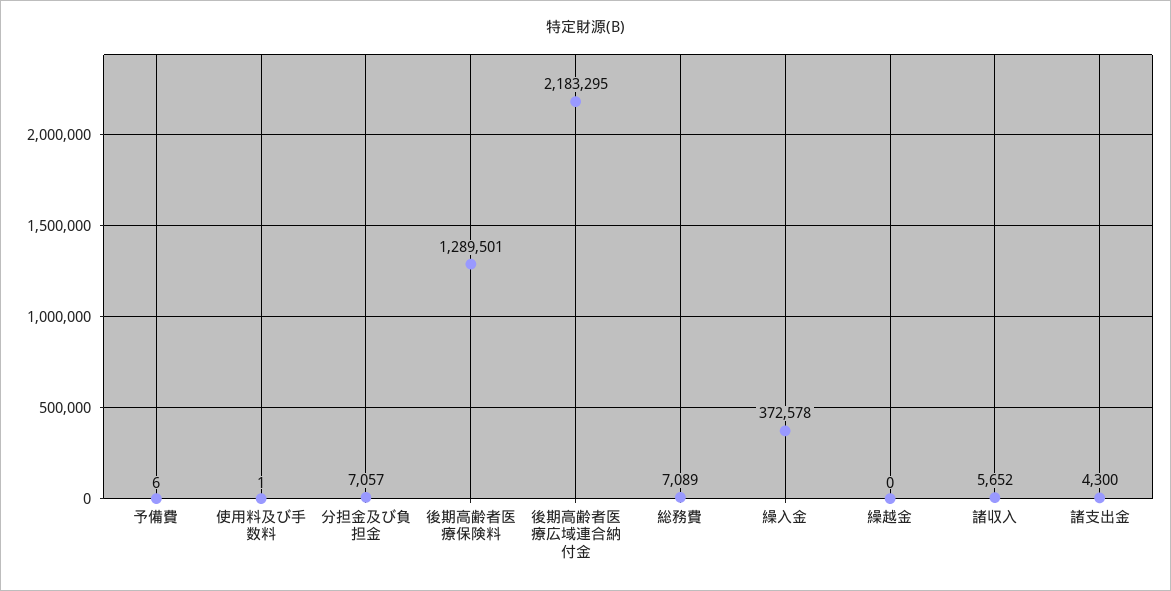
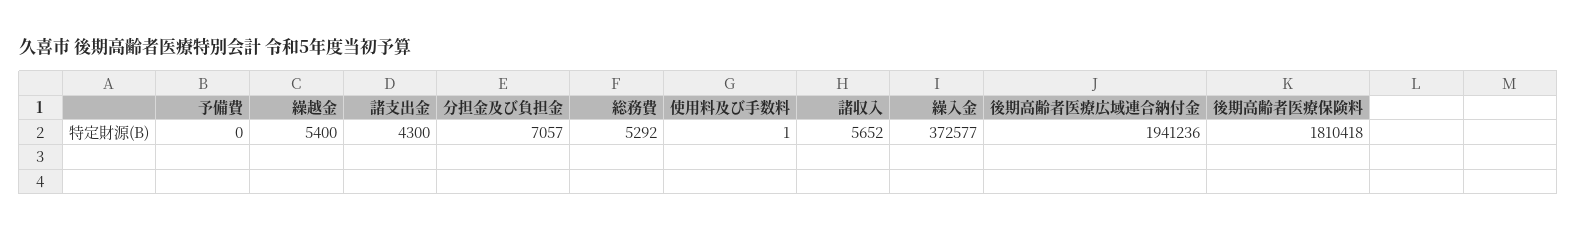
予備費: 6 -> 0
後期高齢者医療保険料: 1289501 -> 1810418
後期高齢者医療広域連合納付金: 2183295 -> 1941236
総務費: 7089 -> 5292
繰入金: 372578 -> 372577
繰越金: 0 -> 5400

